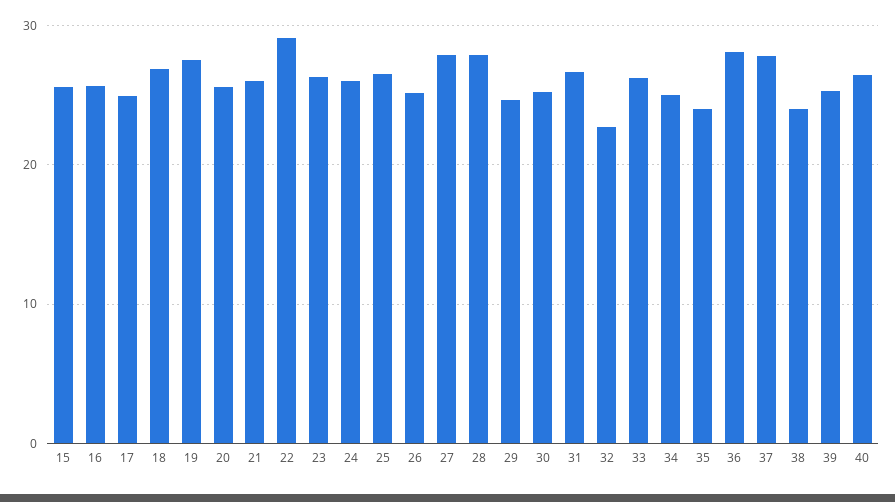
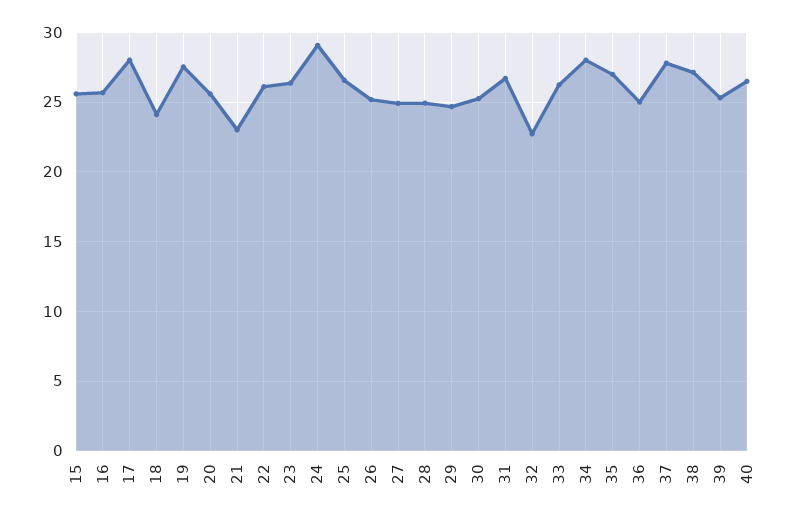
17: 25 -> 28
18: 27 -> 24
21: 26 -> 23
22: 29 -> 26
24: 26 -> 29
27: 28 -> 25
28: 28 -> 25
34: 25 -> 28
35: 24 -> 27
36: 28 -> 25
38: 24 -> 27

